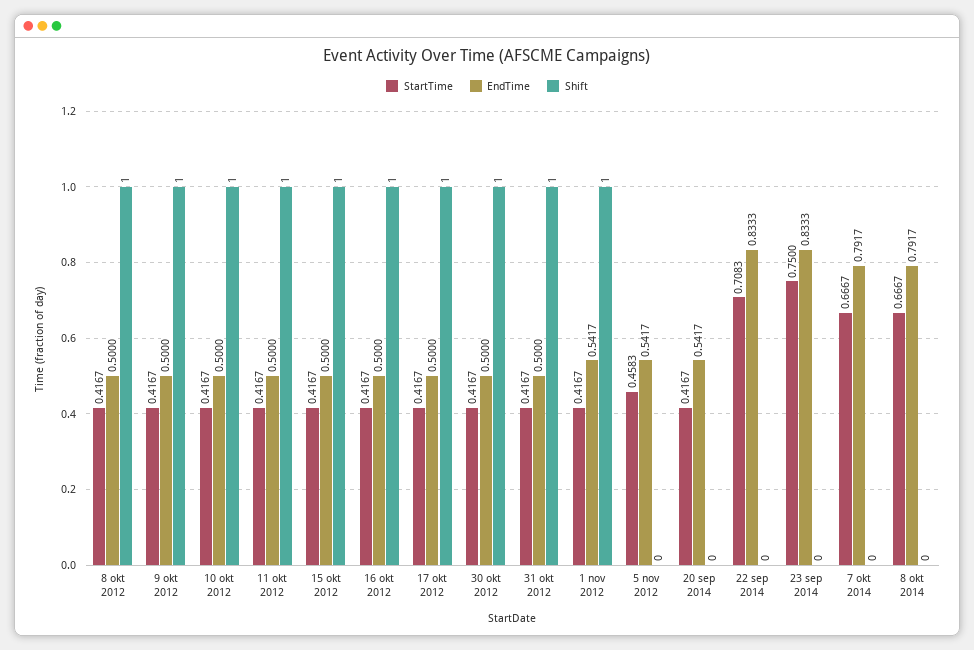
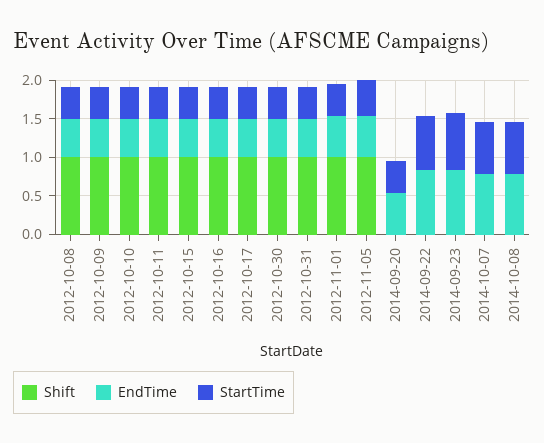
Shift, 5 nov 2012: 0 -> 1

